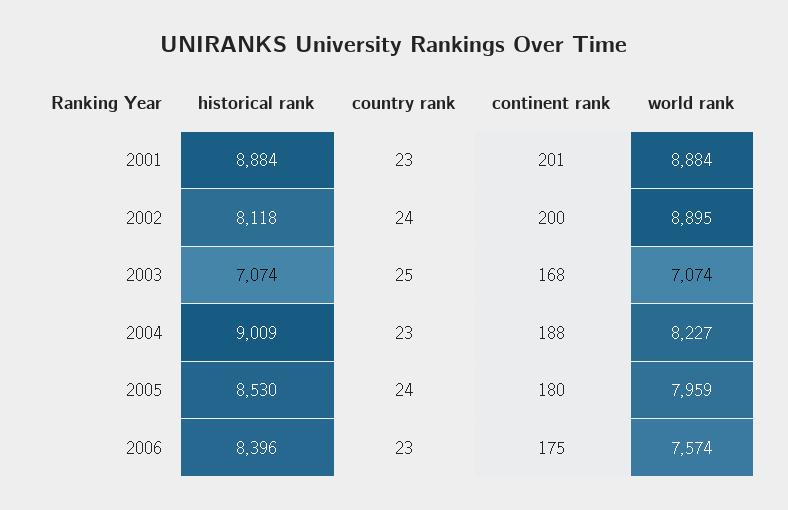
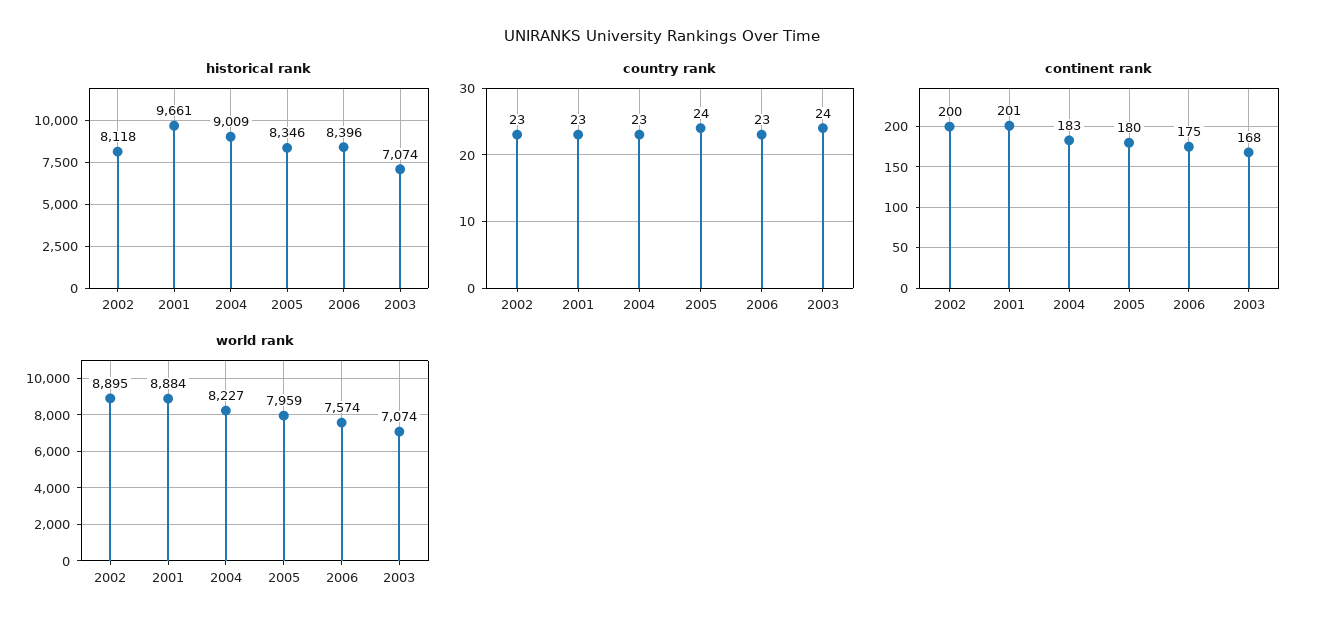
historical rank, 2001: 8884 -> 9661
country rank, 2002: 24 -> 23
country rank, 2003: 25 -> 24
continent rank, 2004: 188 -> 183
historical rank, 2005: 8530 -> 8346

